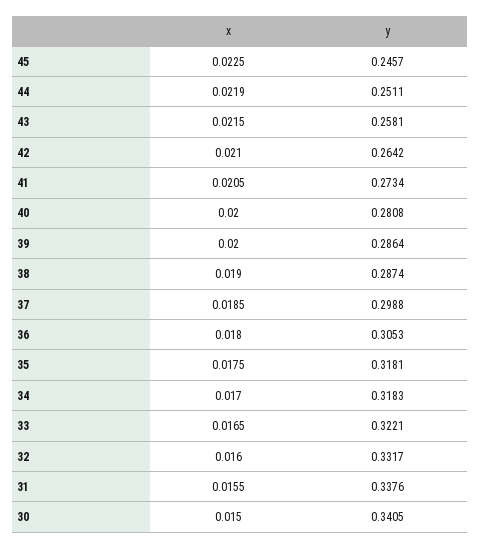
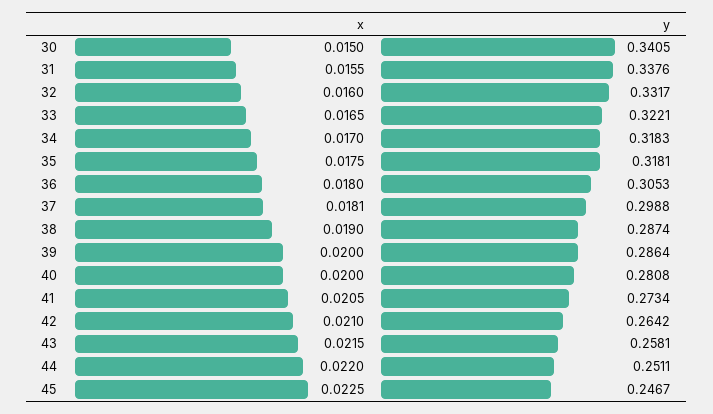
y, 45: 0.2457 -> 0.2467
x, 44: 0.0219 -> 0.022
x, 37: 0.0185 -> 0.0181

